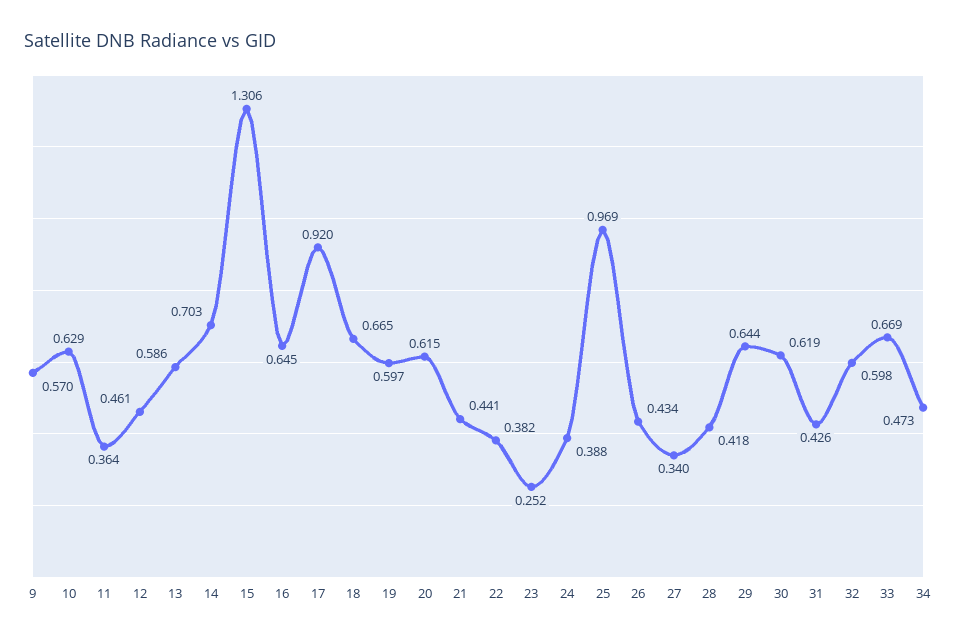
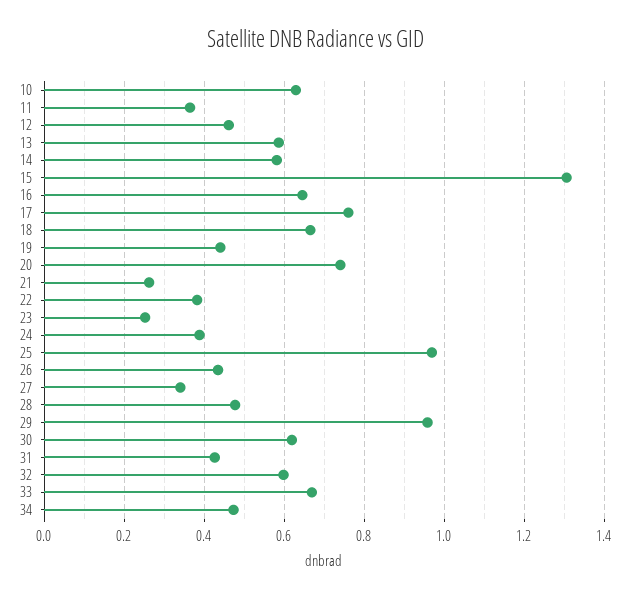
9: 0.57 -> none
14: 0.703 -> 0.58
17: 0.92 -> 0.76
19: 0.597 -> 0.44
20: 0.615 -> 0.74
21: 0.441 -> 0.26
28: 0.418 -> 0.48
29: 0.644 -> 0.96

